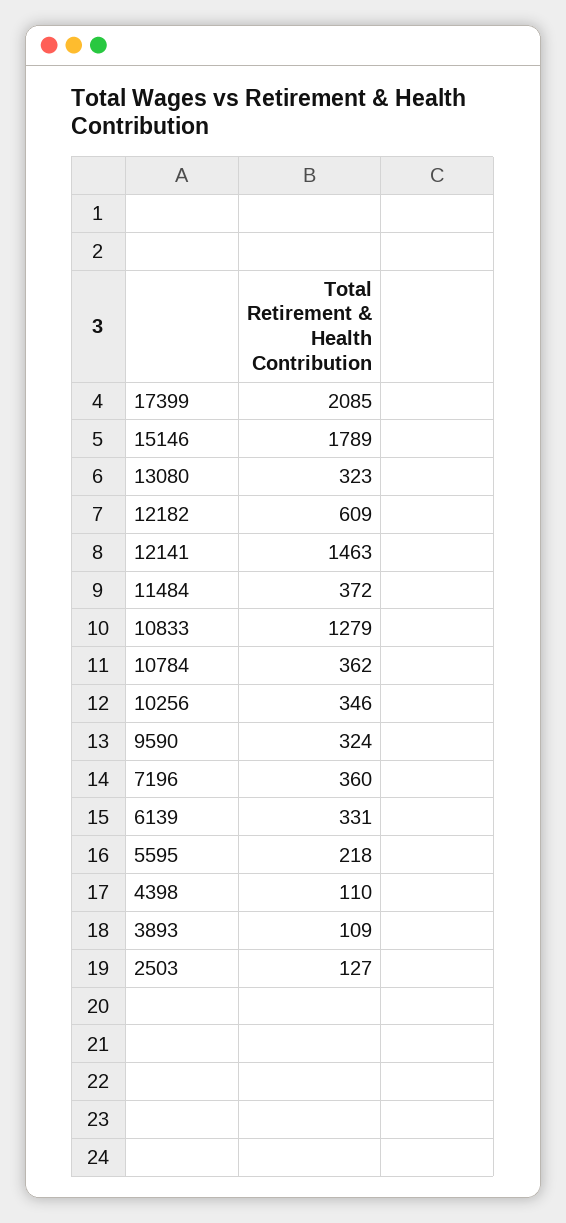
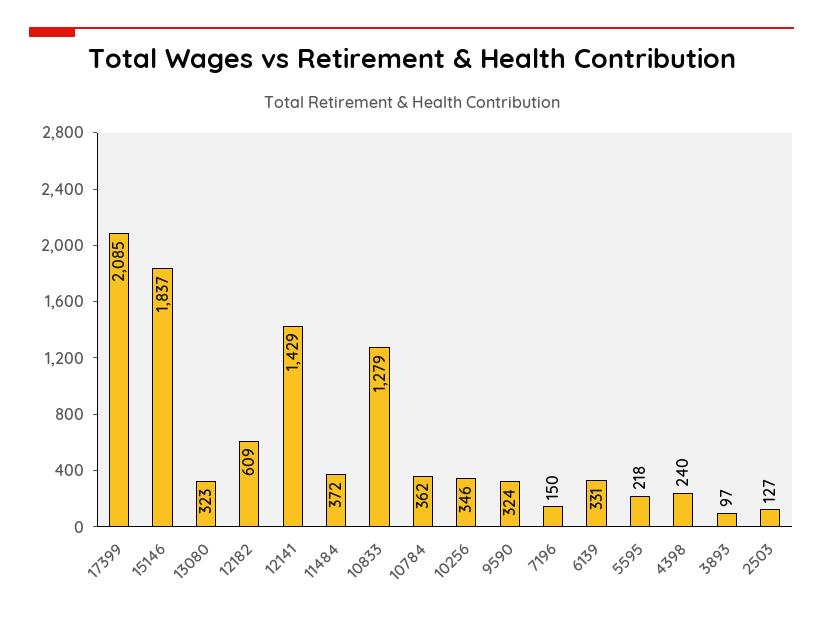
15146: 1789 -> 1837
12141: 1463 -> 1429
7196: 360 -> 150
4398: 110 -> 240
3893: 109 -> 97

